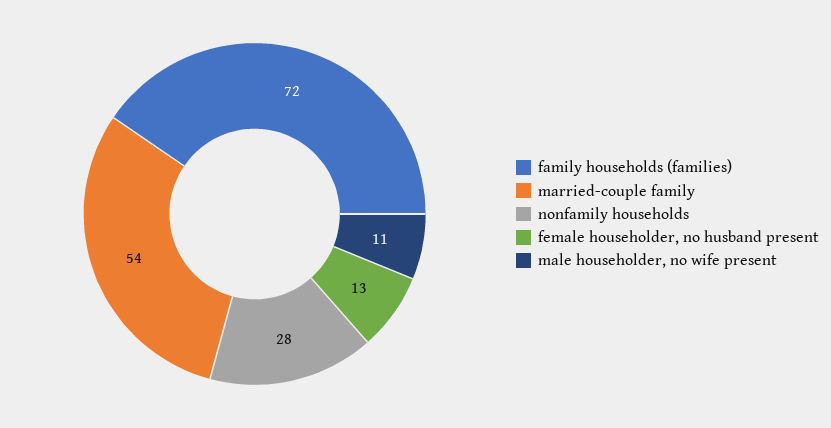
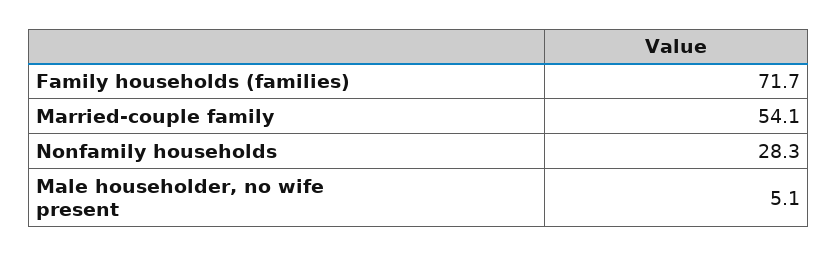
female householder, no husband present: 13 -> none
male householder, no wife present: 11 -> 5.1

